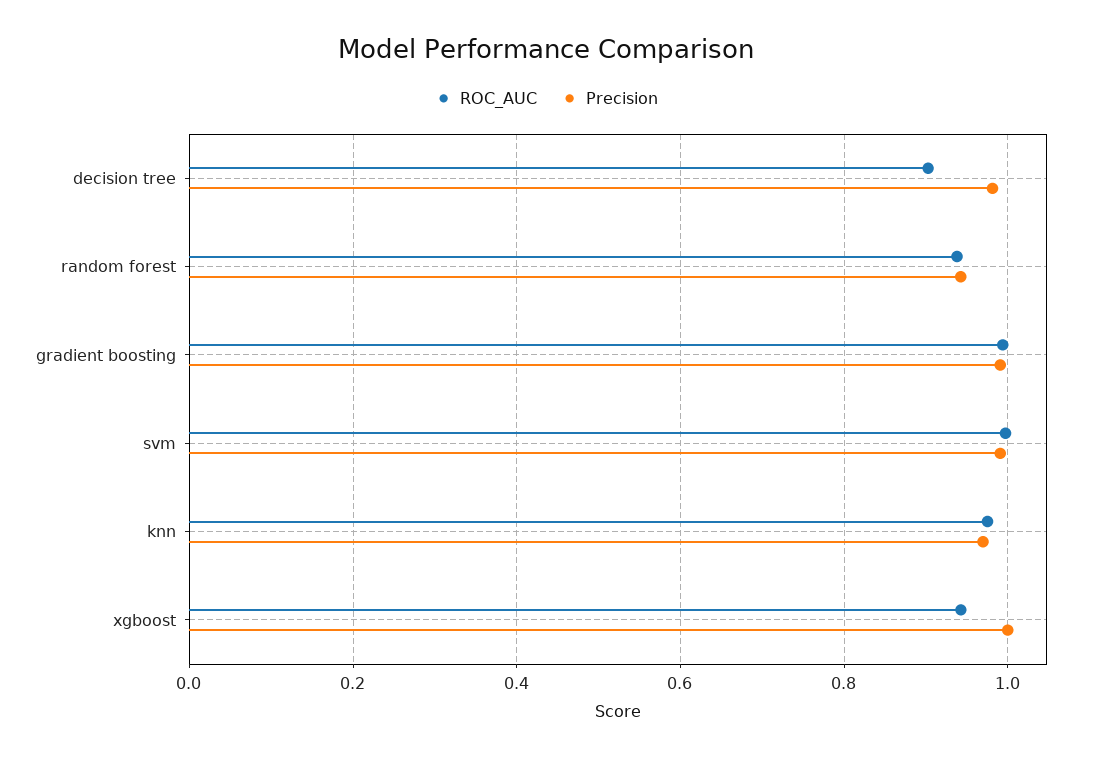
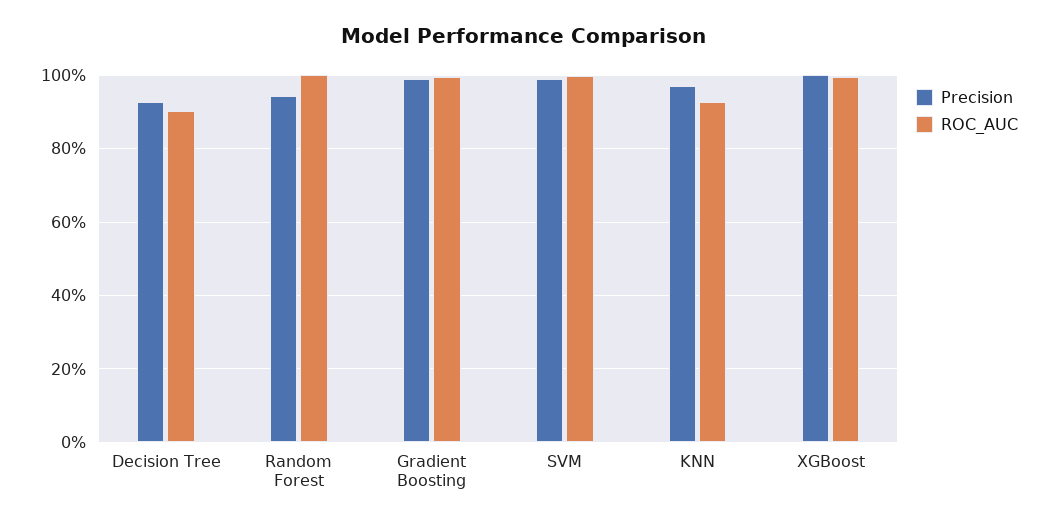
Precision, decision tree: 0.98 -> 0.92
ROC_AUC, random forest: 0.94 -> 1
ROC_AUC, knn: 0.98 -> 0.92
ROC_AUC, xgboost: 0.94 -> 1

